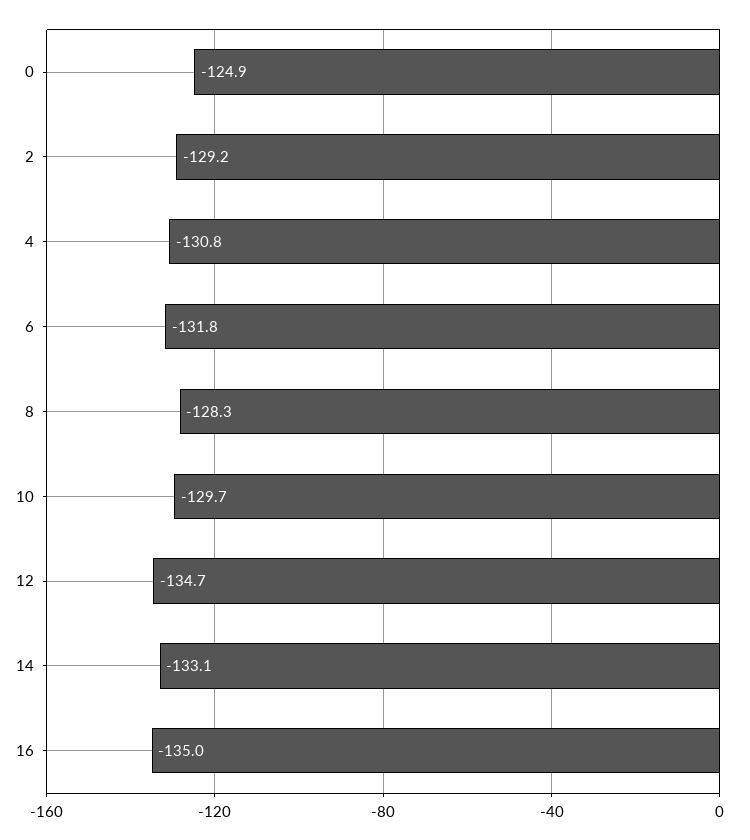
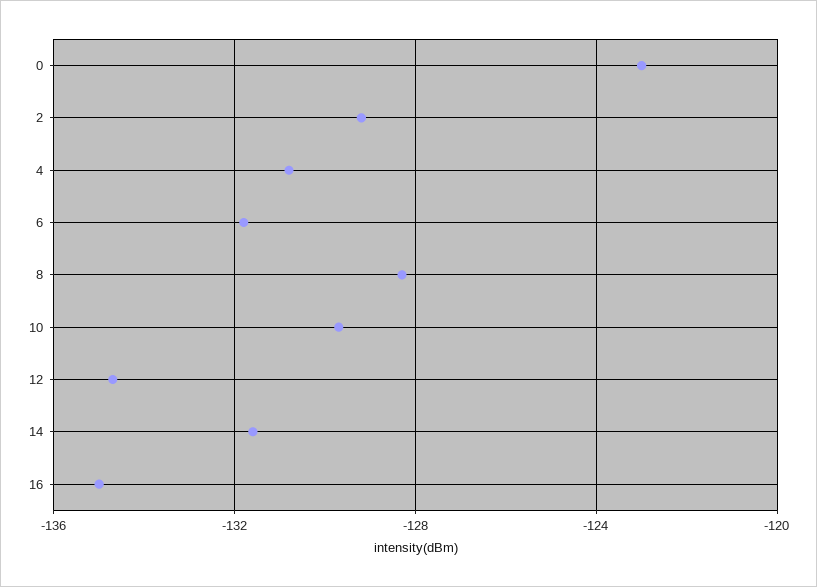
0: -124.9 -> -123
14: -133.1 -> -131.5

